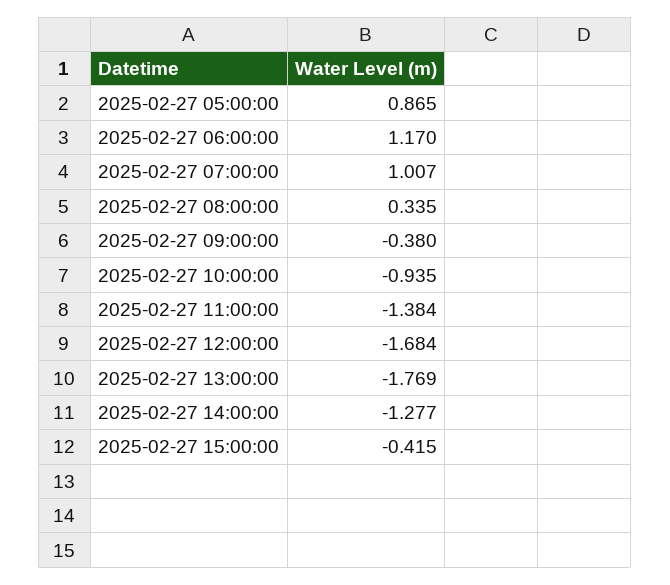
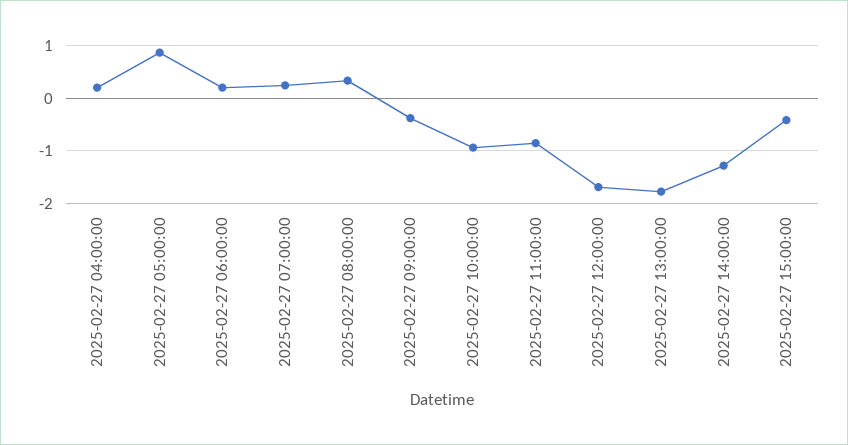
2025-02-27 06:00:00: 1.17 -> 0.2
2025-02-27 07:00:00: 1.007 -> 0.2
2025-02-27 11:00:00: -1.384 -> -0.8
2025-02-27 04:00:00: none -> 0.2

